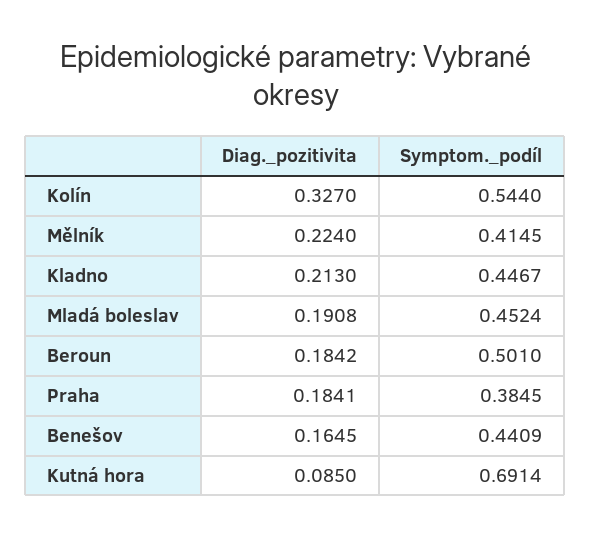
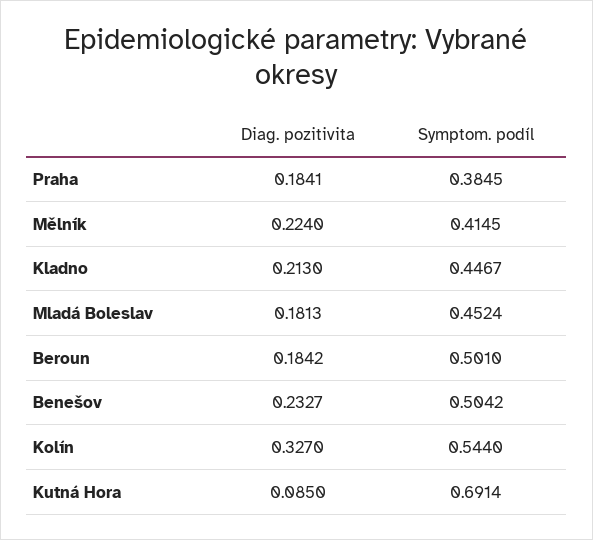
Diag._pozitivita, Mladá boleslav: 0.1908 -> 0.1813
Diag._pozitivita, Benešov: 0.1645 -> 0.2327
Symptom._podíl, Benešov: 0.4409 -> 0.5042

